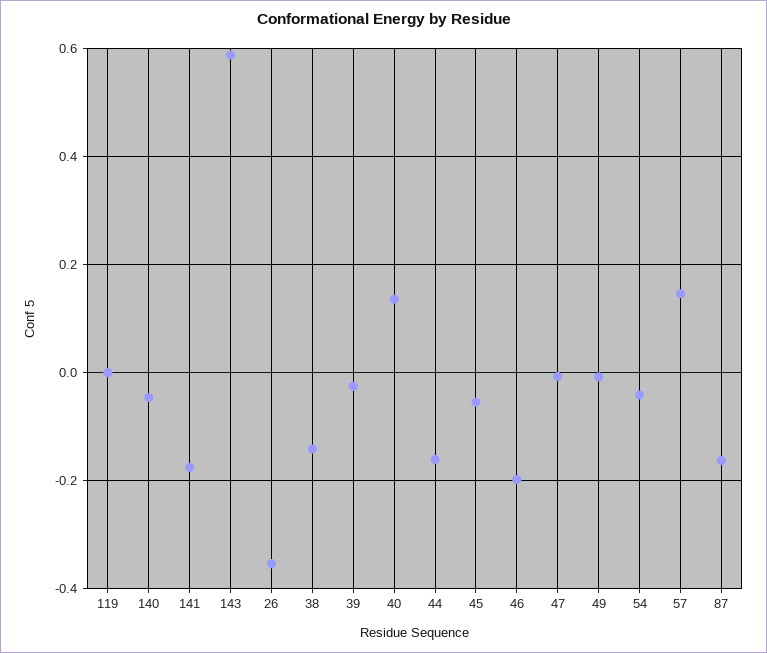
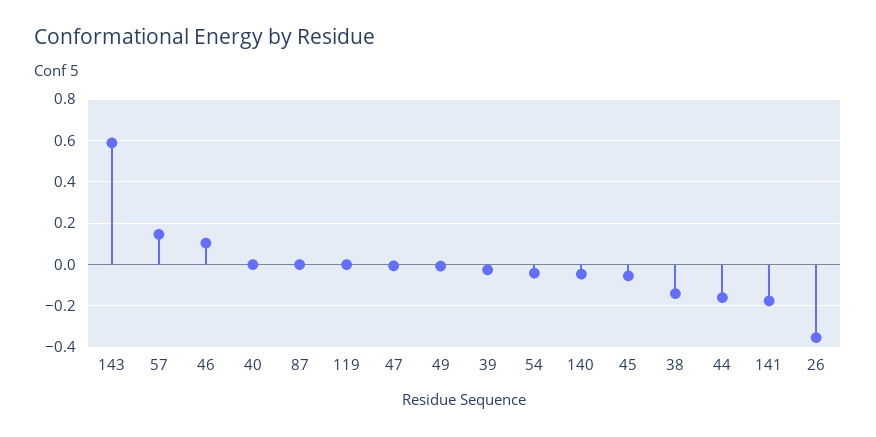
40: 0.14 -> 0
46: -0.2 -> 0.1
87: -0.16 -> 0

